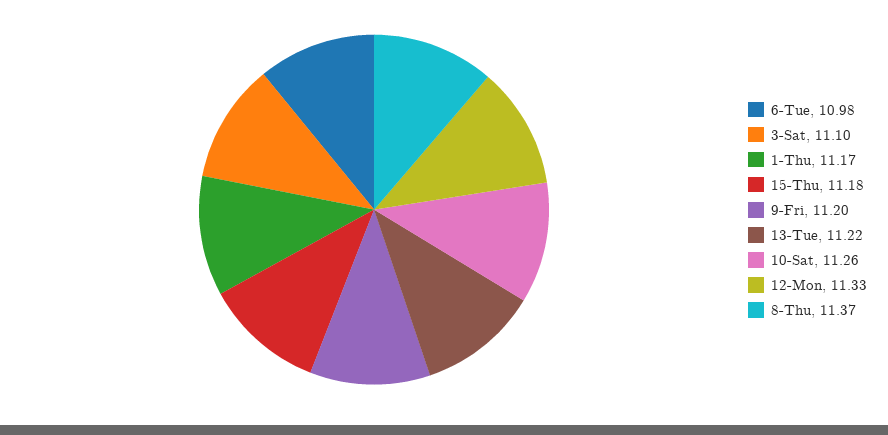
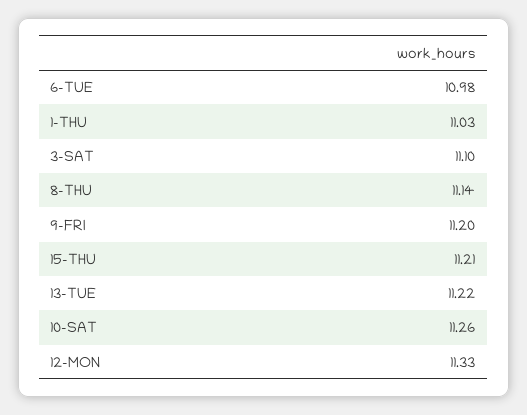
1-Thu: 11.17 -> 11.03
15-Thu: 11.18 -> 11.21
8-Thu: 11.37 -> 11.14

